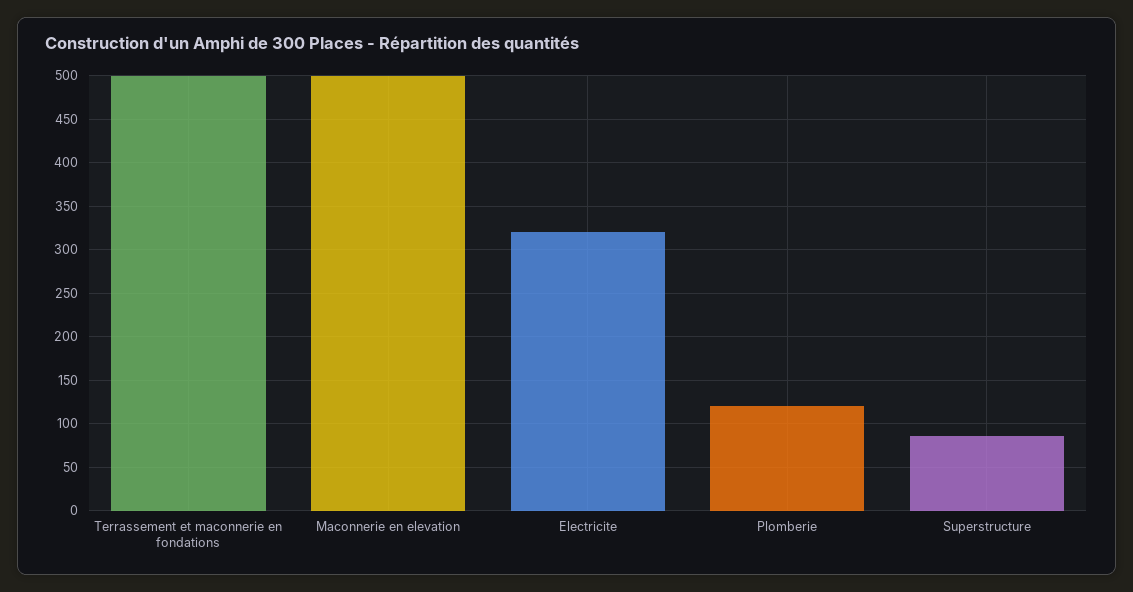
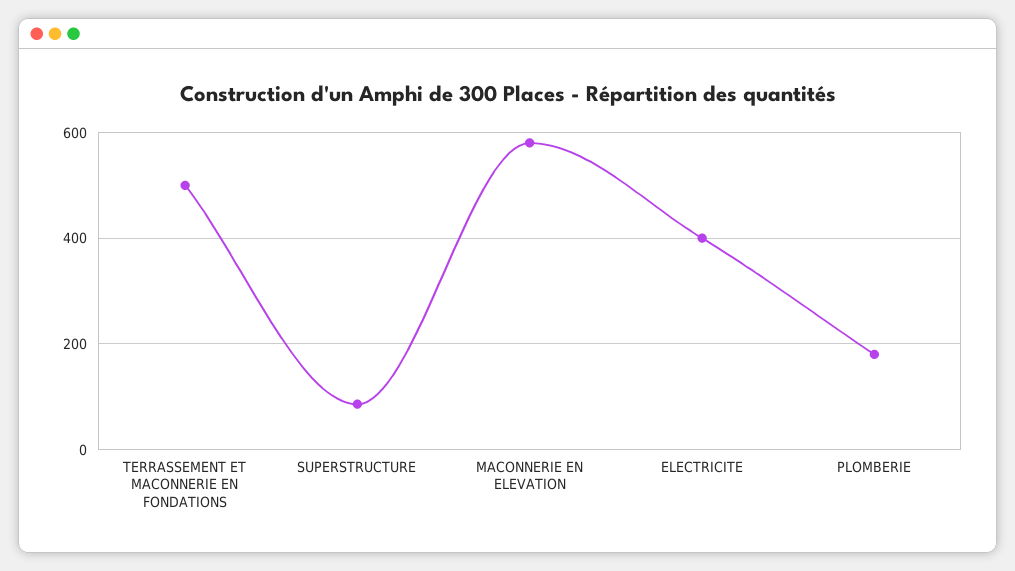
Maconnerie en elevation: 500 -> 580
Electricite: 320 -> 400
Plomberie: 120 -> 180

